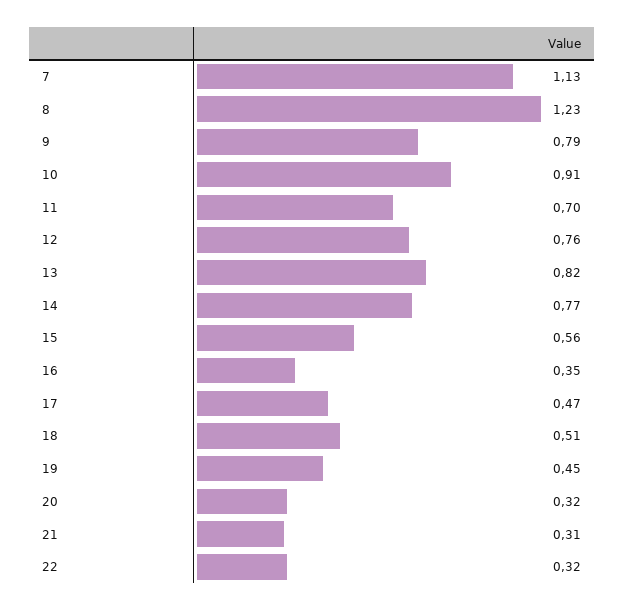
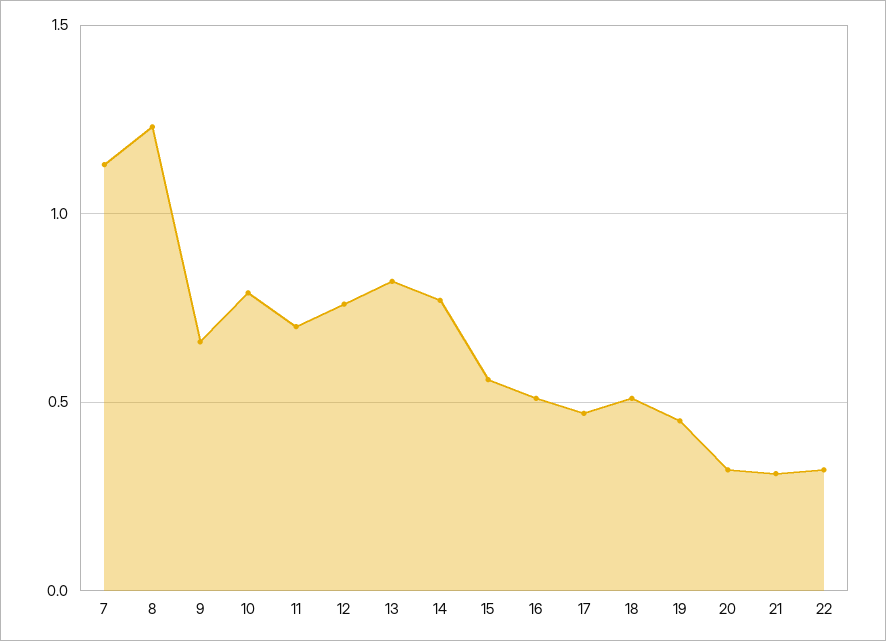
9: 0.79 -> 0.65
10: 0.91 -> 0.8
16: 0.35 -> 0.5

